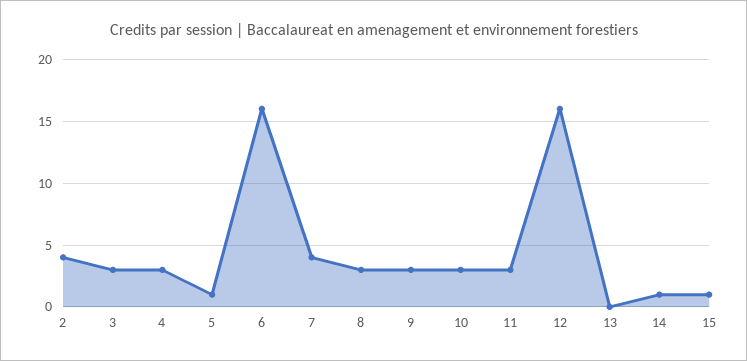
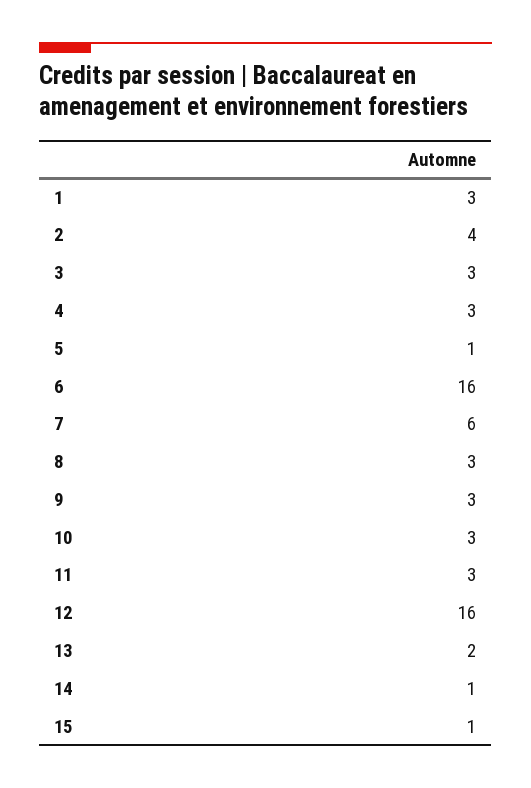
7: 4 -> 6
13: 0 -> 2
1: none -> 3

